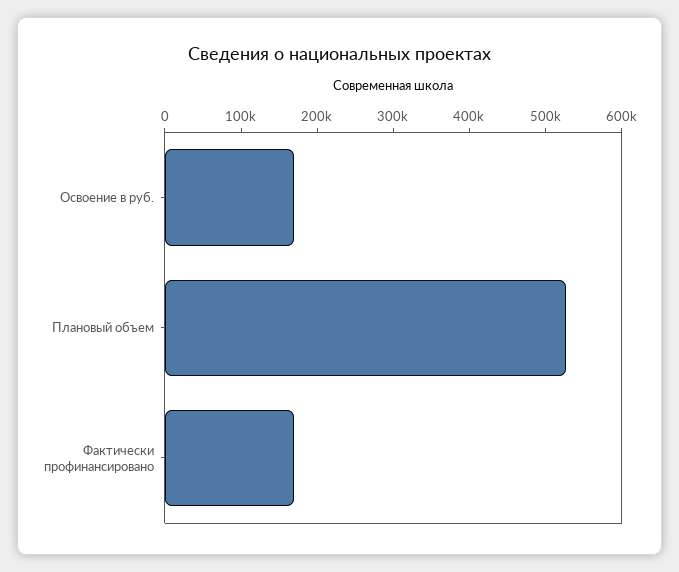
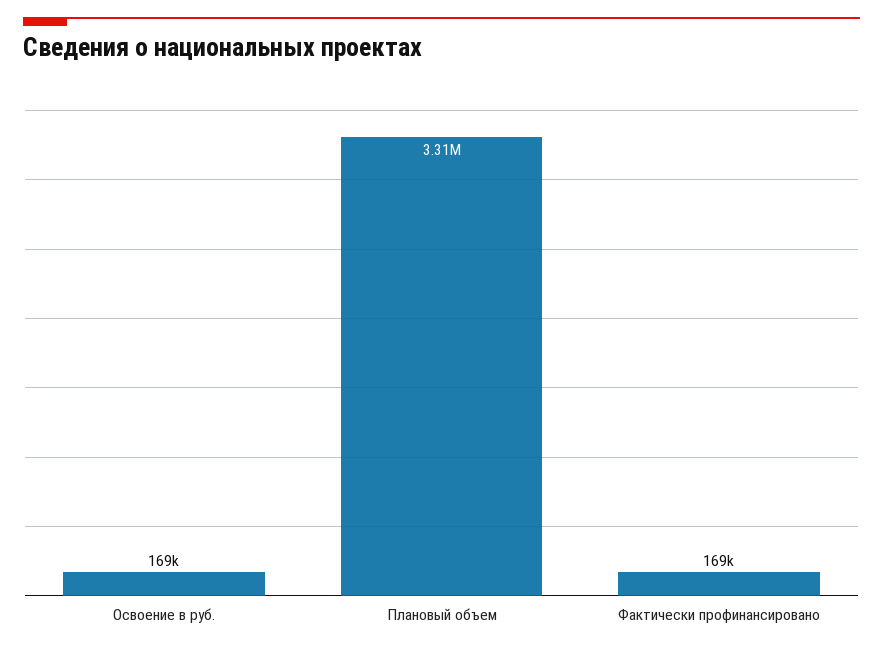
Плановый объем: 520000 -> 3310000

